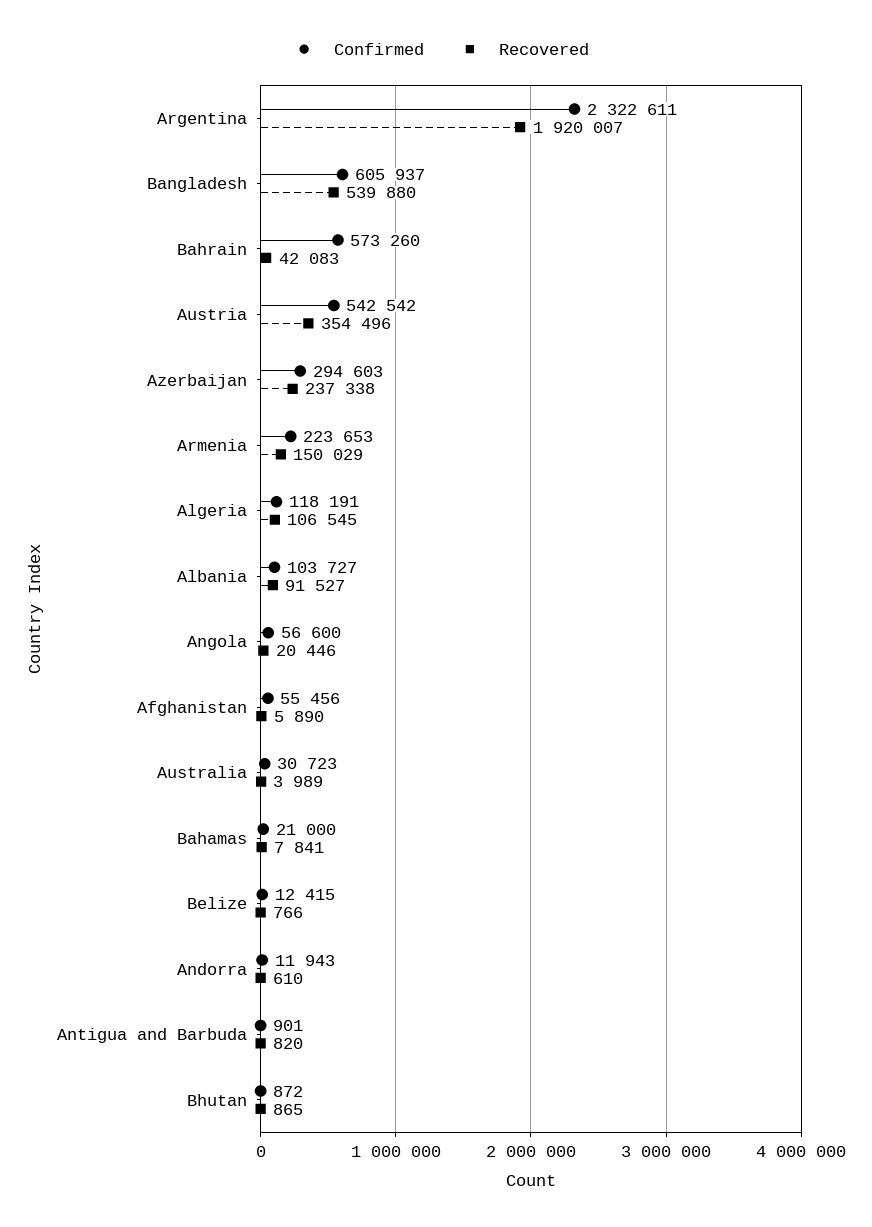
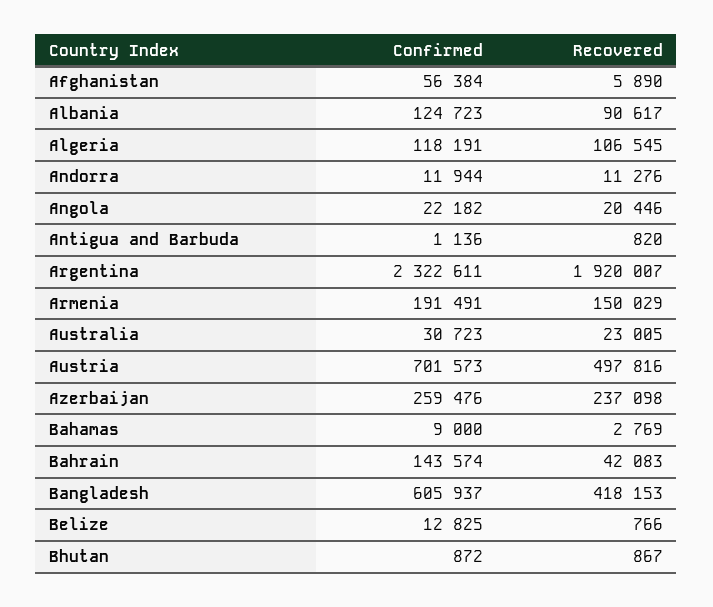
Recovered, Bangladesh: 539880 -> 418153
Confirmed, Bahrain: 573260 -> 143574
Confirmed, Austria: 542542 -> 701573
Recovered, Austria: 354496 -> 497816
Confirmed, Azerbaijan: 294603 -> 259476
Recovered, Azerbaijan: 237338 -> 237098
Confirmed, Armenia: 223653 -> 191491
Confirmed, Albania: 103727 -> 124723
Recovered, Albania: 91527 -> 90617
Confirmed, Angola: 56600 -> 22182
Confirmed, Afghanistan: 55456 -> 56384
Recovered, Australia: 3989 -> 23005
Confirmed, Bahamas: 21000 -> 9000
Recovered, Bahamas: 7841 -> 2769
Confirmed, Belize: 12415 -> 12825
Confirmed, Andorra: 11943 -> 11944
Recovered, Andorra: 610 -> 11276
Confirmed, Antigua and Barbuda: 901 -> 1136
Recovered, Bhutan: 865 -> 867

